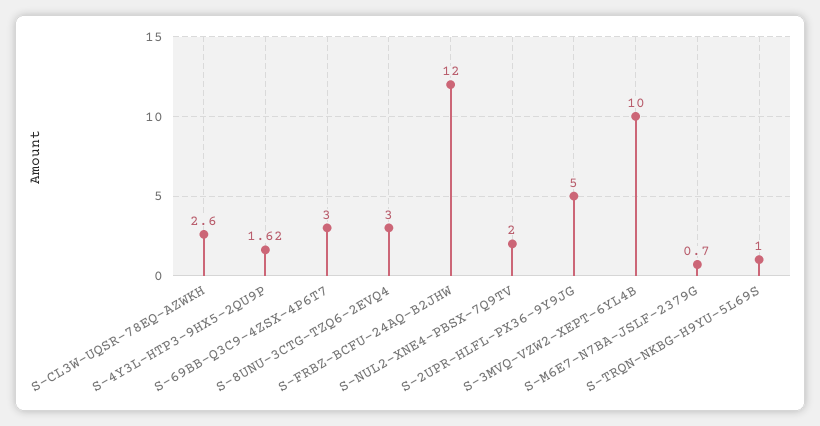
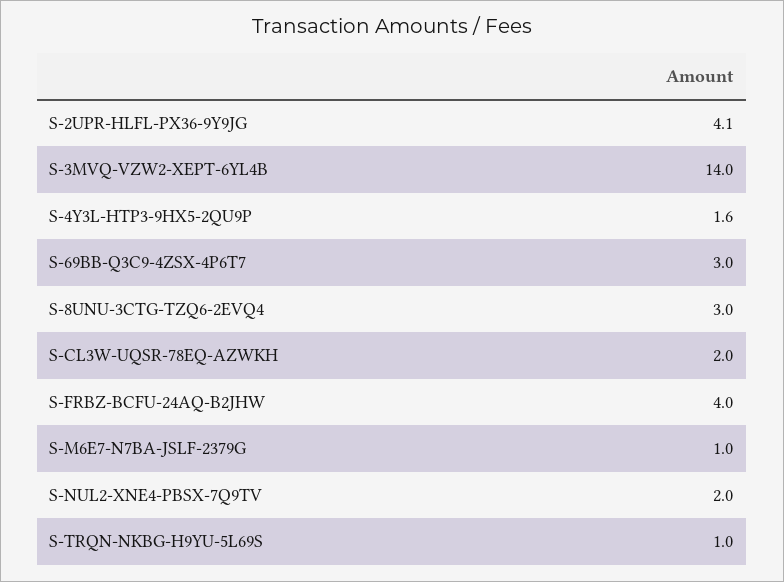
S-CL3W-UQSR-78EQ-AZWKH: 2.6 -> 2
S-FRBZ-BCFU-24AQ-B2JHW: 12 -> 4
S-2UPR-HLFL-PX36-9Y9JG: 5 -> 4.1
S-3MVQ-VZW2-XEPT-6YL4B: 10 -> 14
S-M6E7-N7BA-JSLF-2379G: 0.7 -> 1

